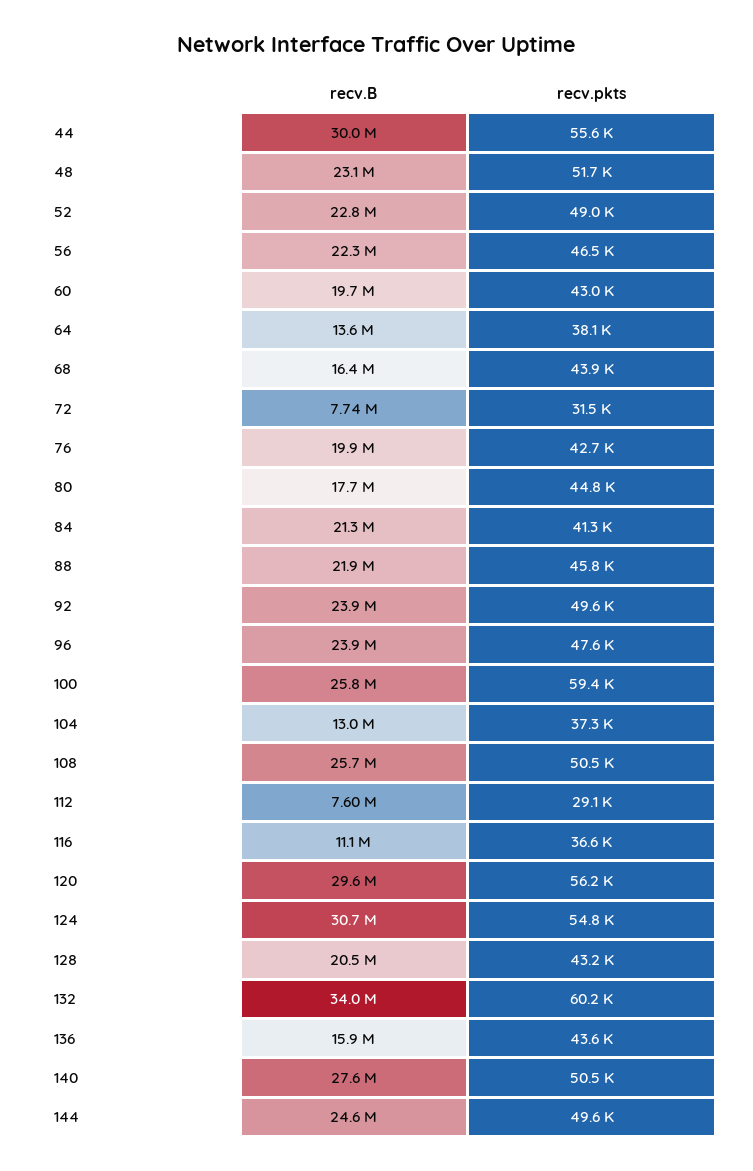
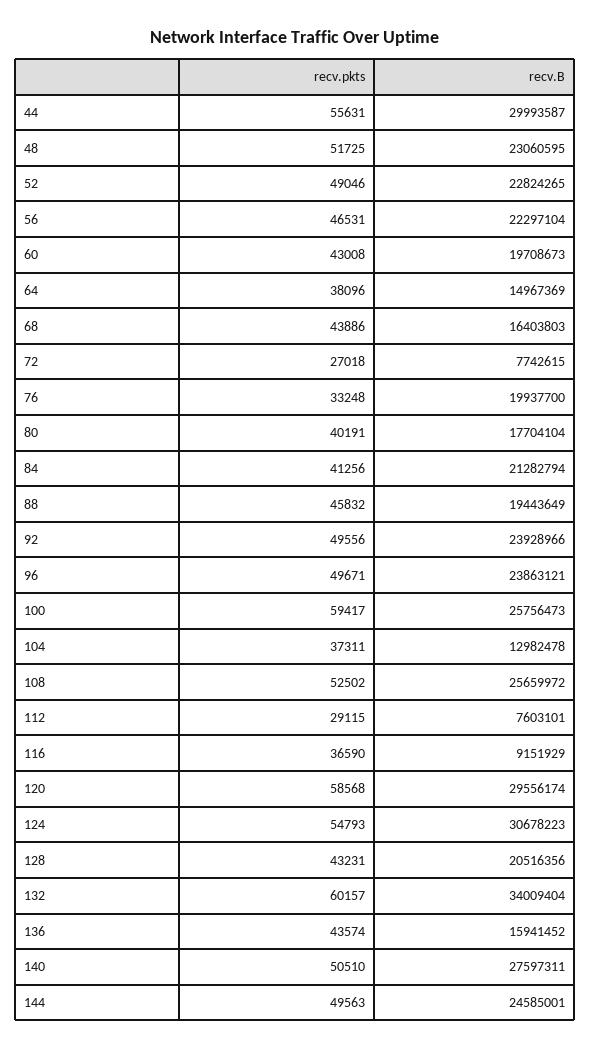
recv.B, 64: 13600000 -> 14967369
recv.pkts, 72: 31500 -> 27018
recv.pkts, 76: 42700 -> 33248
recv.pkts, 80: 44800 -> 40191
recv.B, 88: 21900000 -> 19443649
recv.pkts, 96: 47600 -> 49671
recv.pkts, 108: 50500 -> 52502
recv.B, 116: 11100000 -> 9151929
recv.pkts, 120: 56200 -> 58568

